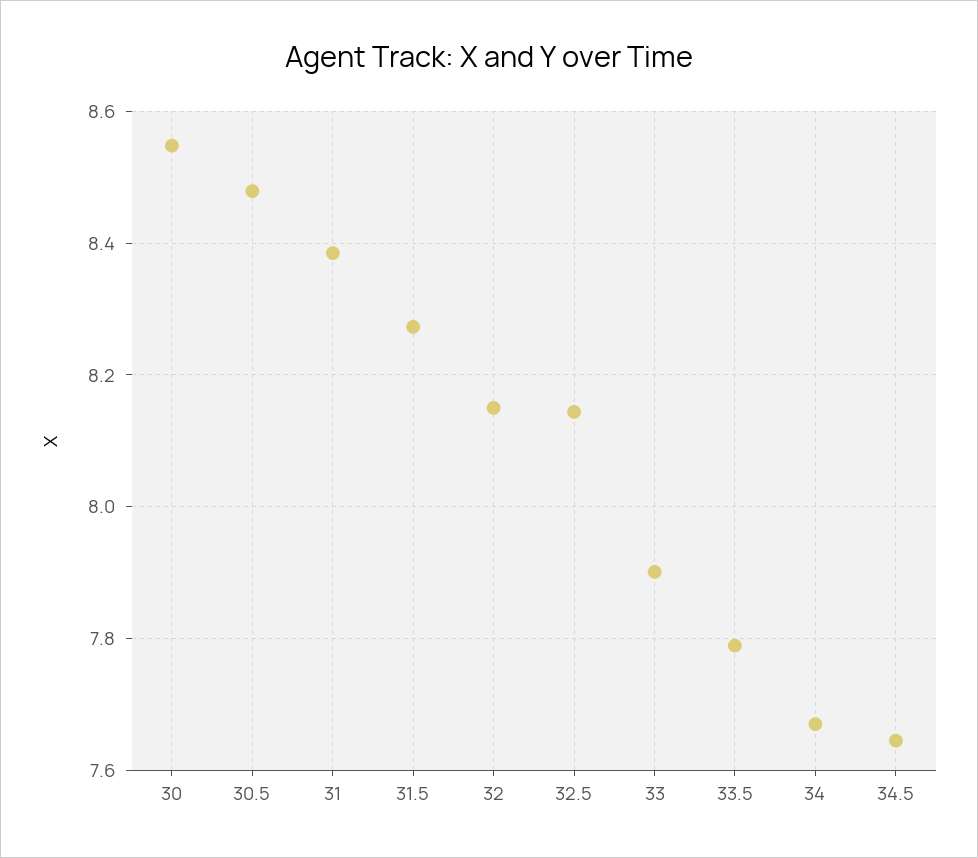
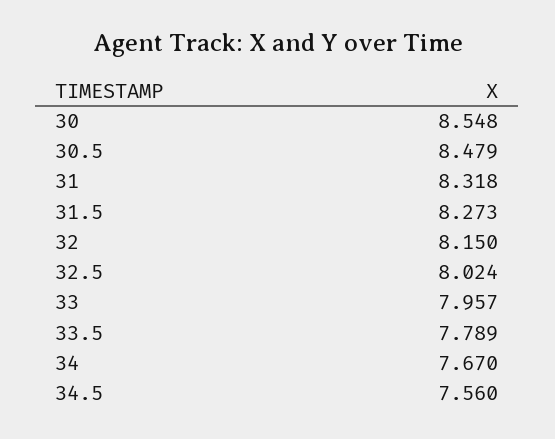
31: 8.38 -> 8.318
32.5: 8.14 -> 8.024
33: 7.9 -> 7.957
34.5: 7.64 -> 7.56

